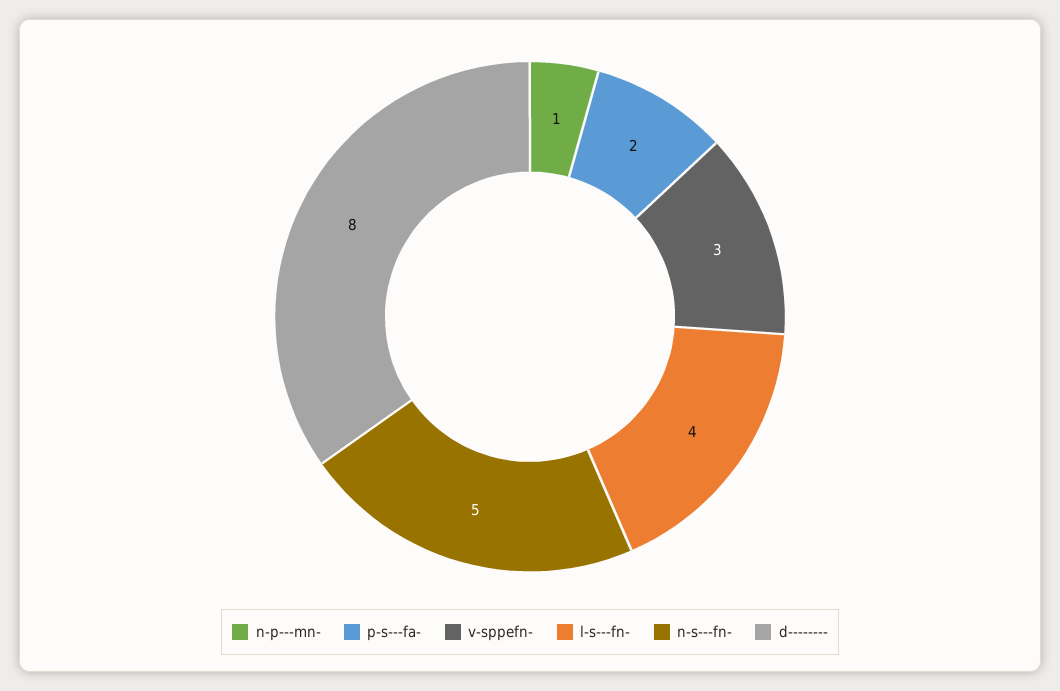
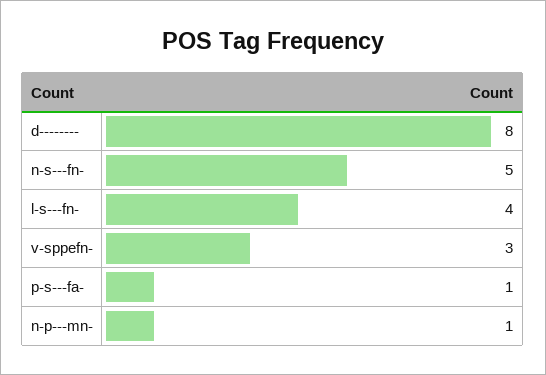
p-s---fa-: 2 -> 1

